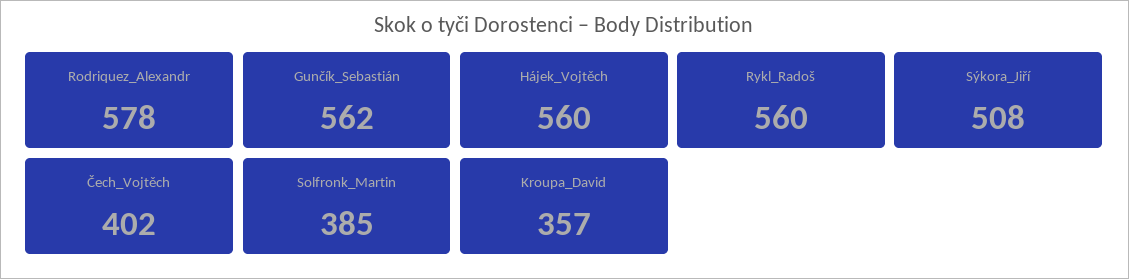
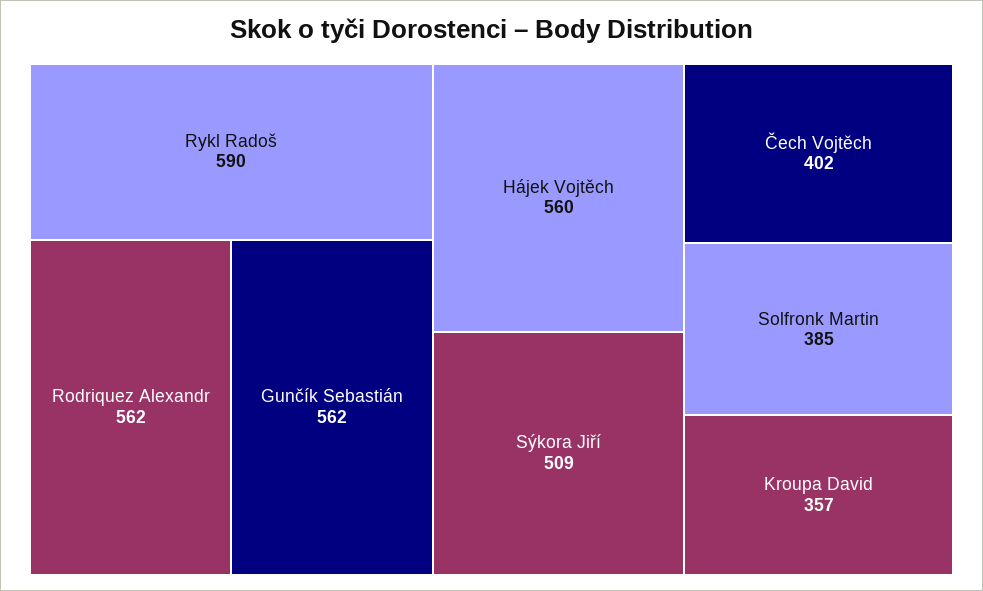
Rodriquez_Alexandr: 578 -> 562
Rykl_Radoš: 560 -> 590
Sýkora_Jiří: 508 -> 509

